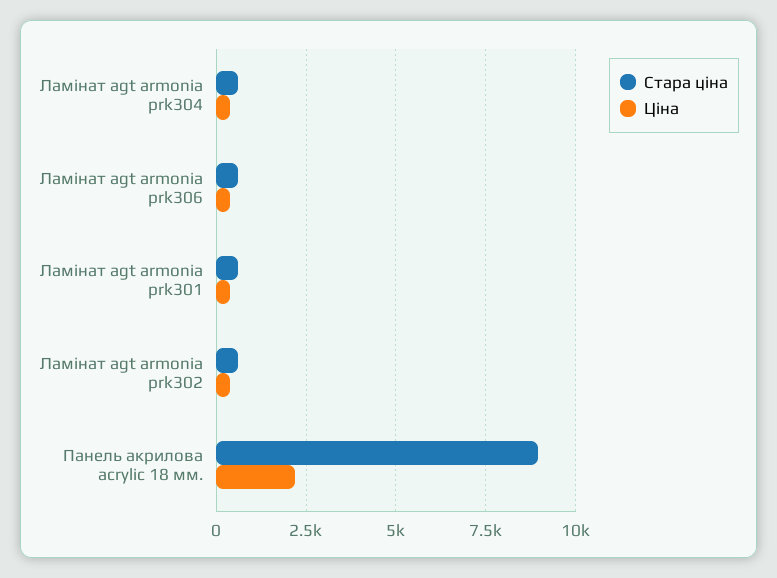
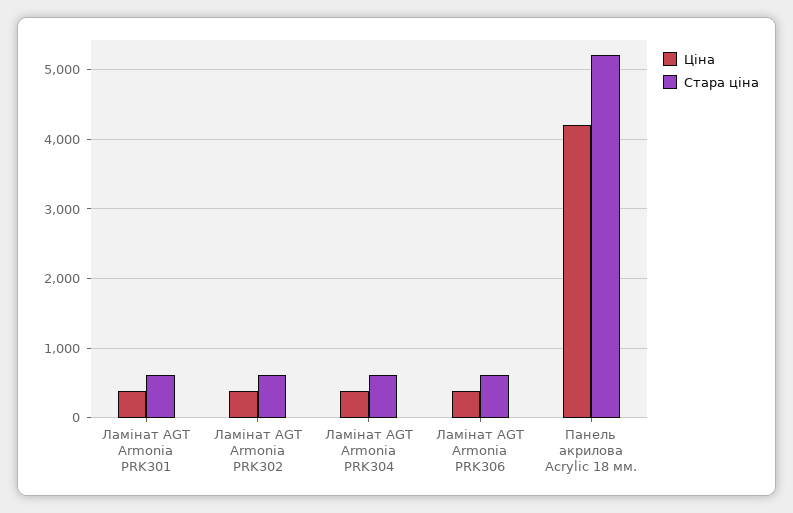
Стара ціна, Панель акрилова acrylic 18 мм.: 9000 -> 5200
Ціна, Панель акрилова acrylic 18 мм.: 2250 -> 4200

